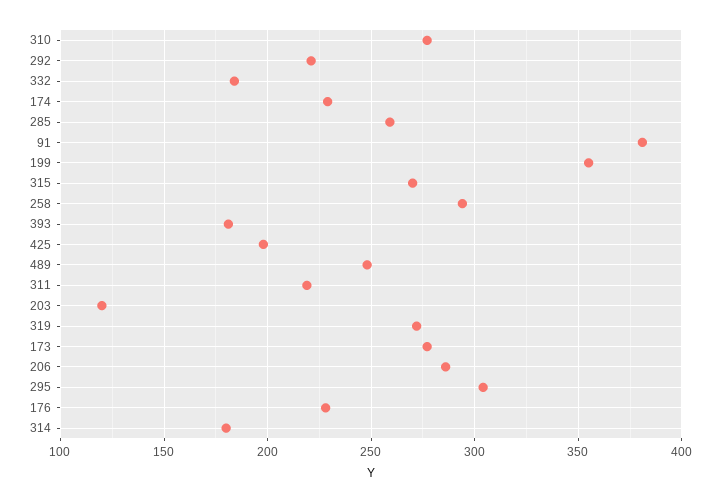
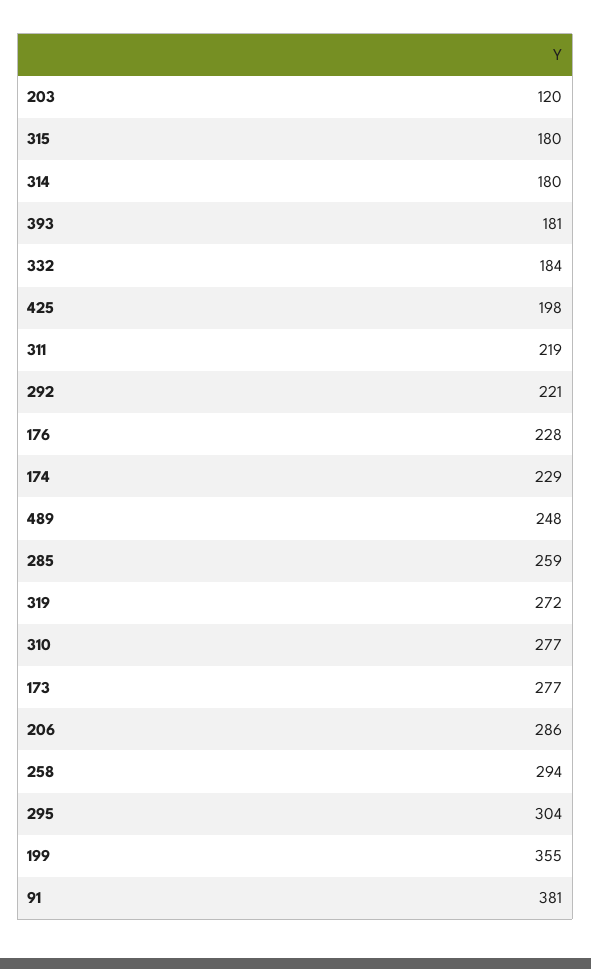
315: 270 -> 180

